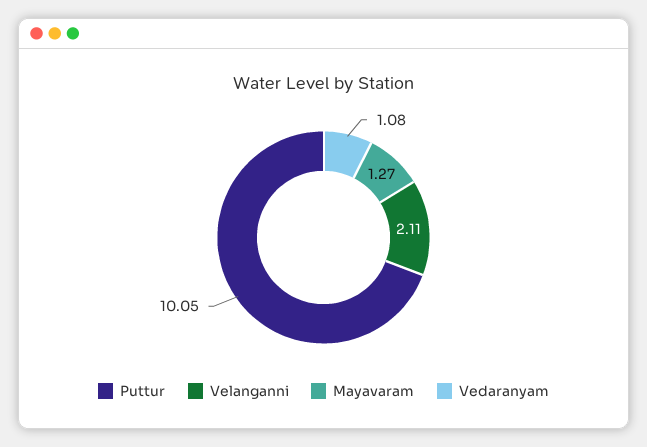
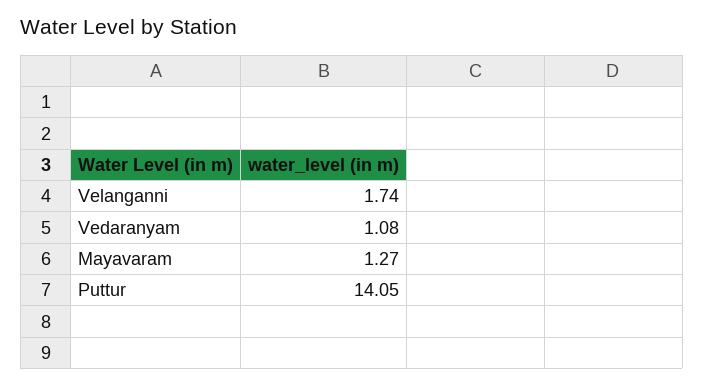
Puttur: 10.05 -> 14.05
Velanganni: 2.11 -> 1.74

